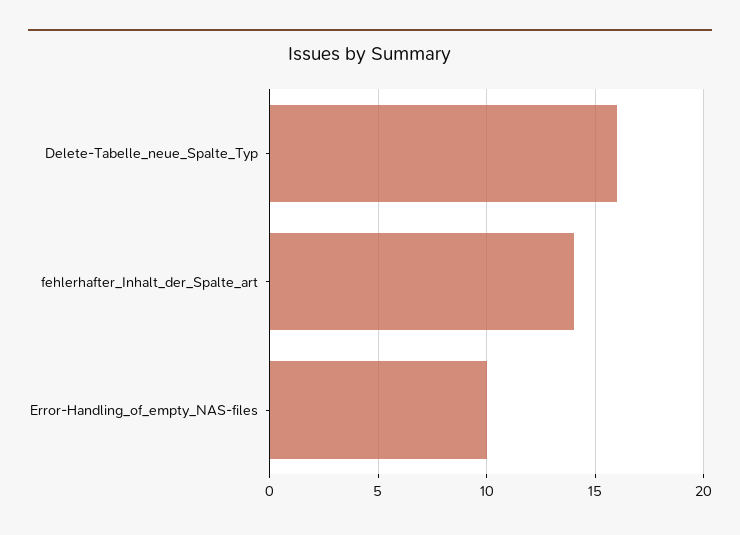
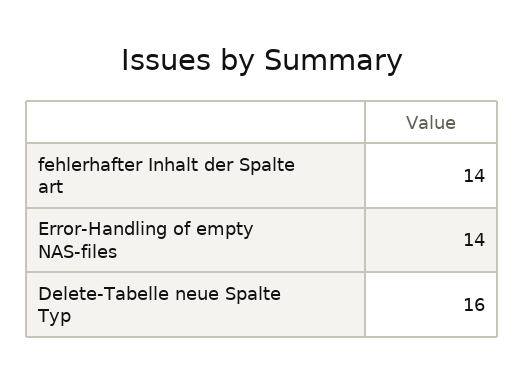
Error-Handling_of_empty_NAS-files: 10 -> 14

